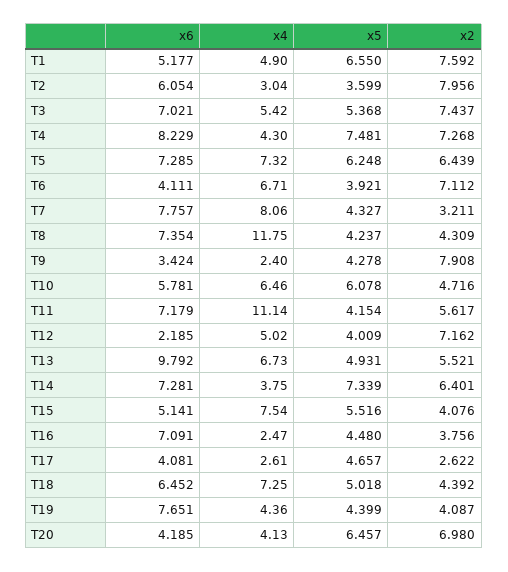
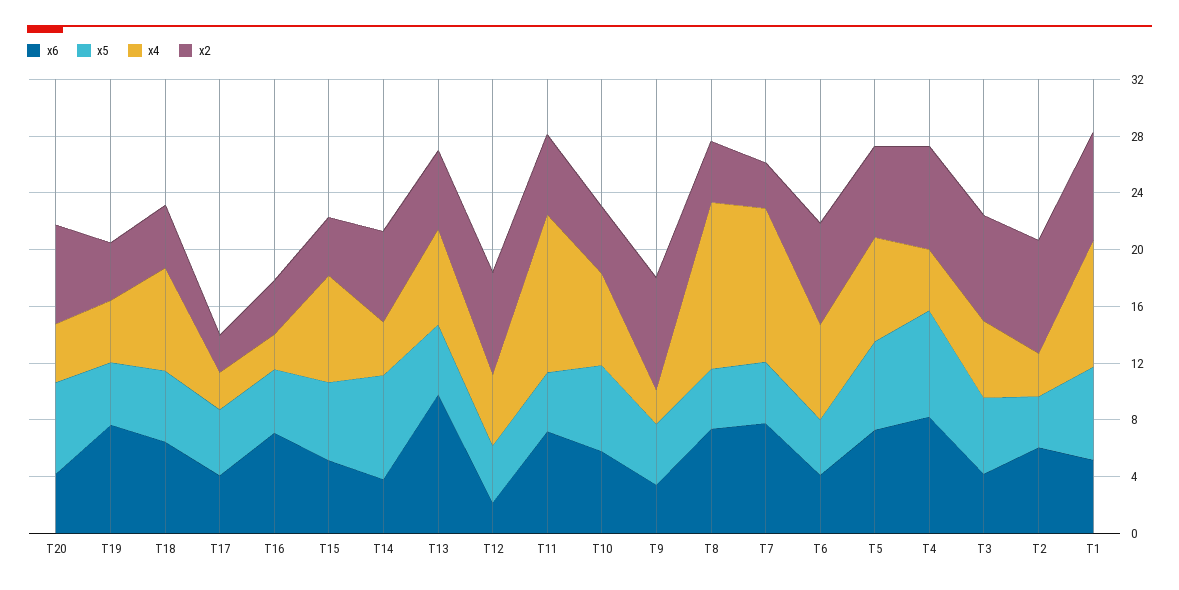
x4, T1: 4.9 -> 9
x6, T3: 7.021 -> 4
x4, T7: 8.06 -> 11
x6, T14: 7.281 -> 4

